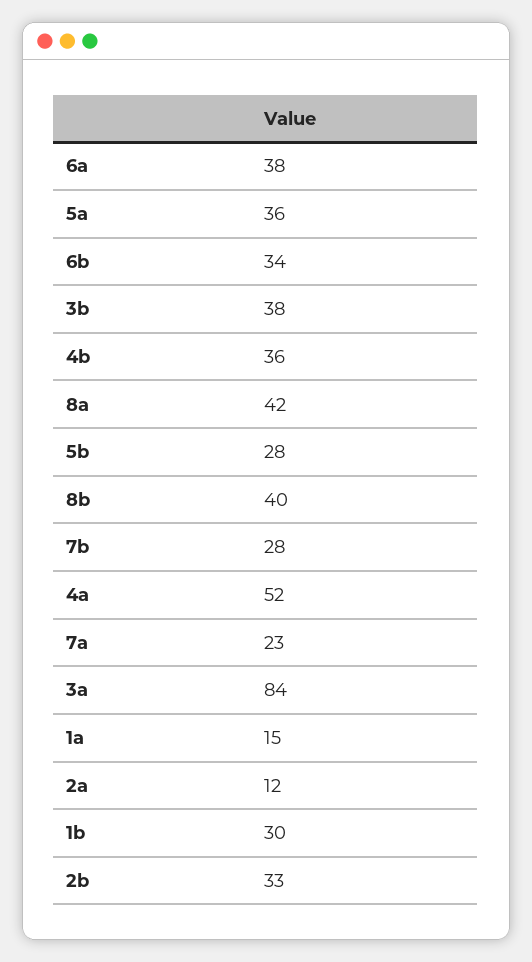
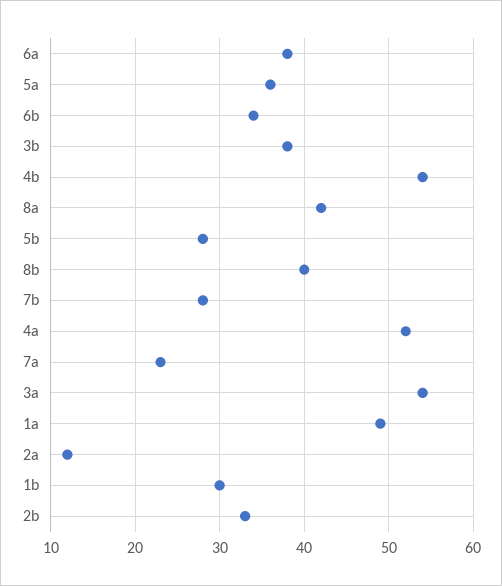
4b: 36 -> 54
3a: 84 -> 54
1a: 15 -> 49

